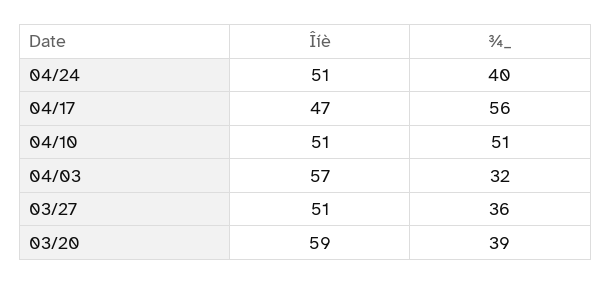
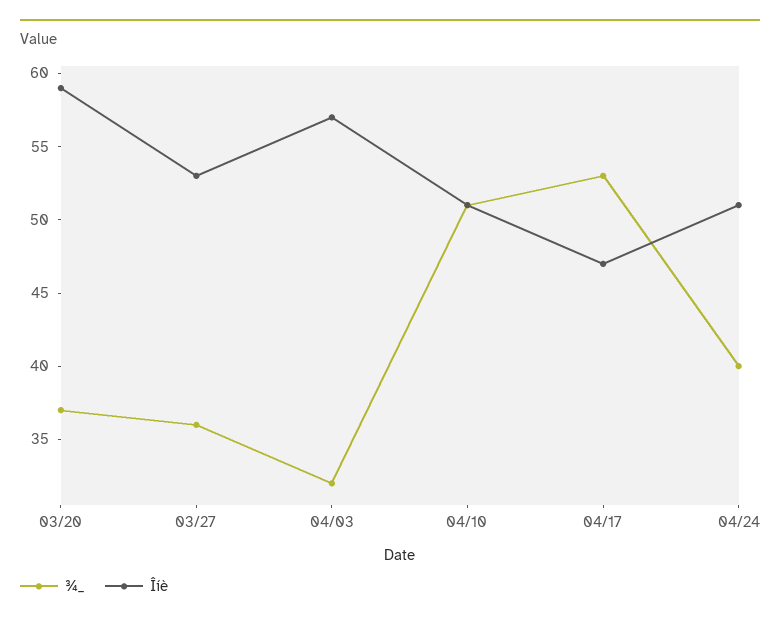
¾_, 04/17: 56 -> 53
Îíè, 03/27: 51 -> 53
¾_, 03/20: 39 -> 37

